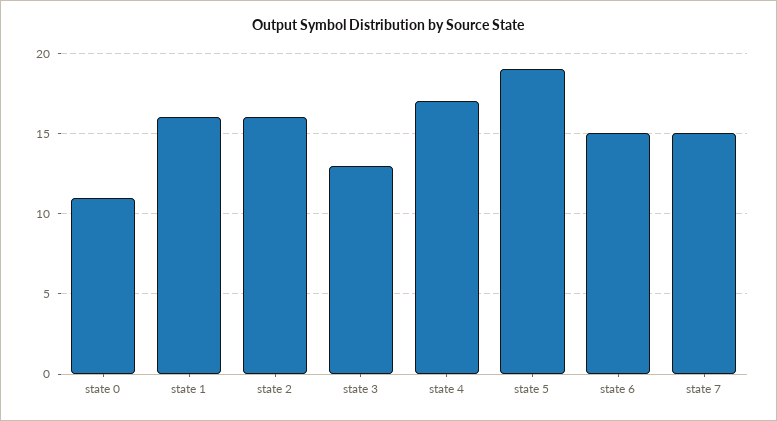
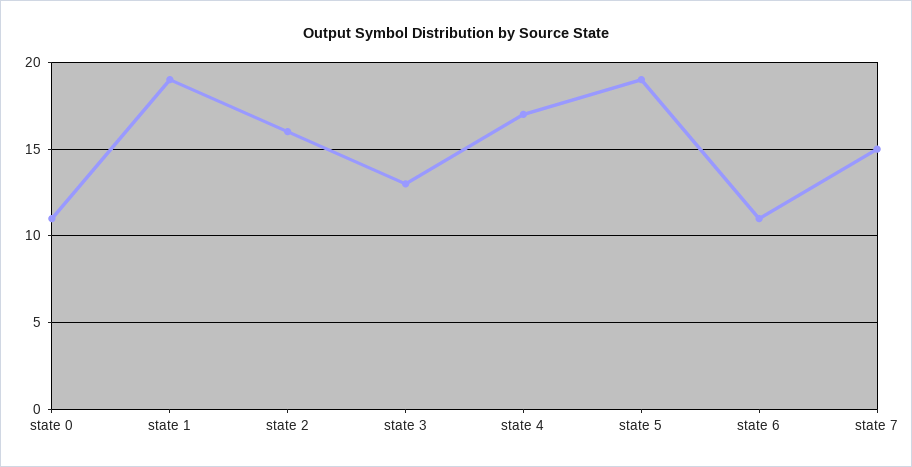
state 1: 16 -> 19
state 6: 15 -> 11

